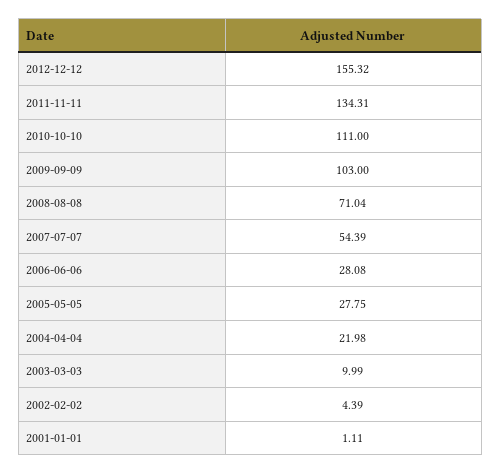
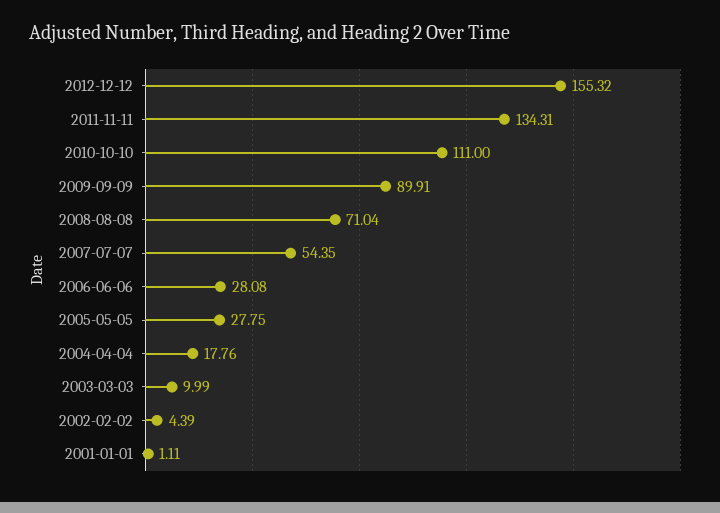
2009-09-09: 103 -> 89.91
2007-07-07: 54.39 -> 54.35
2004-04-04: 21.98 -> 17.76

